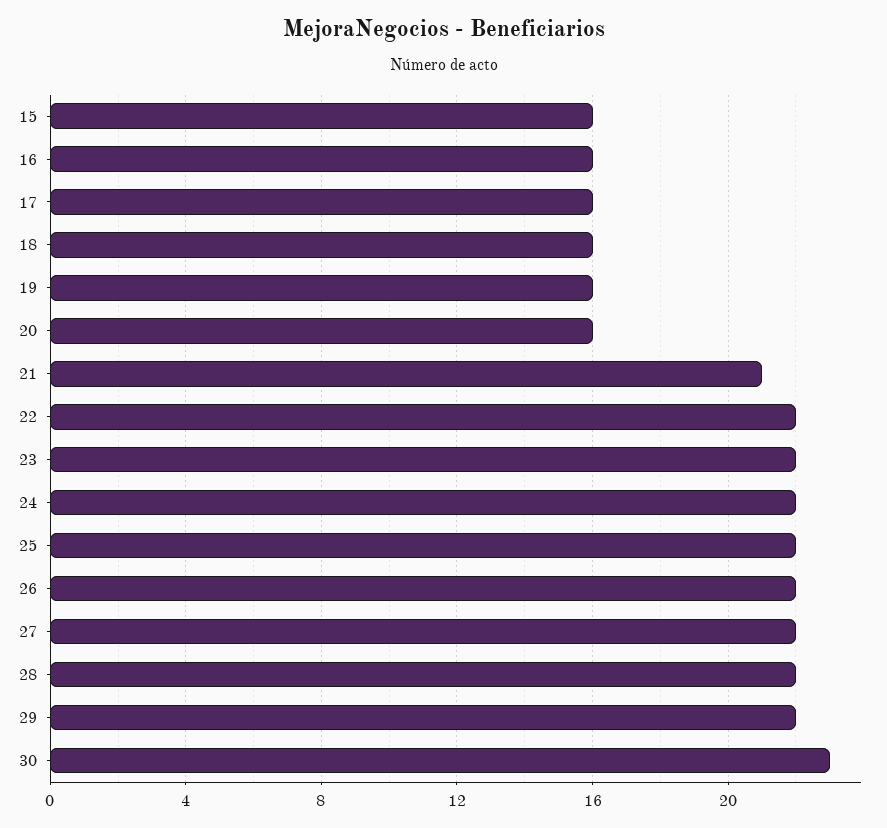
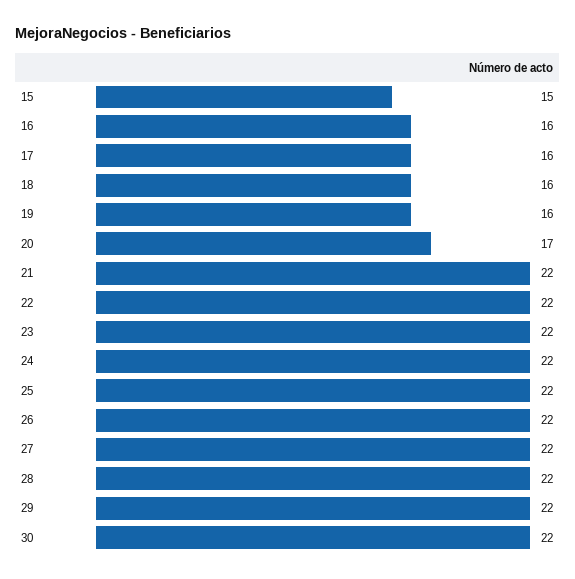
15: 16 -> 15
20: 16 -> 17
21: 21 -> 22
30: 23 -> 22

